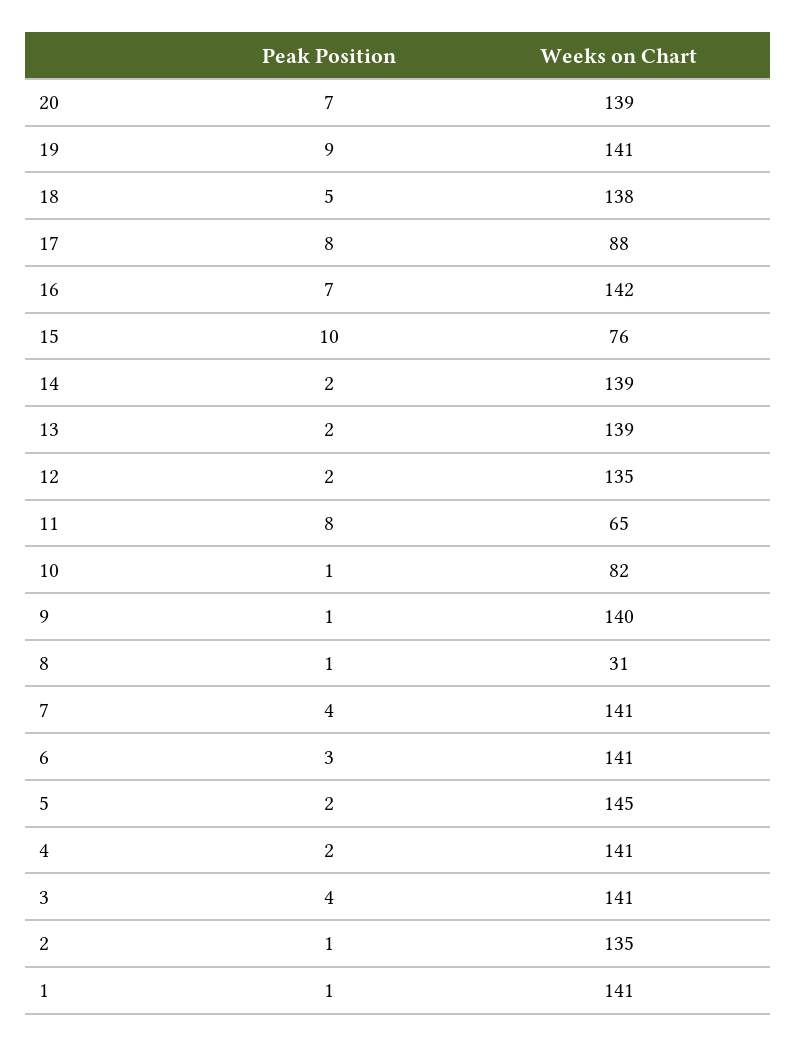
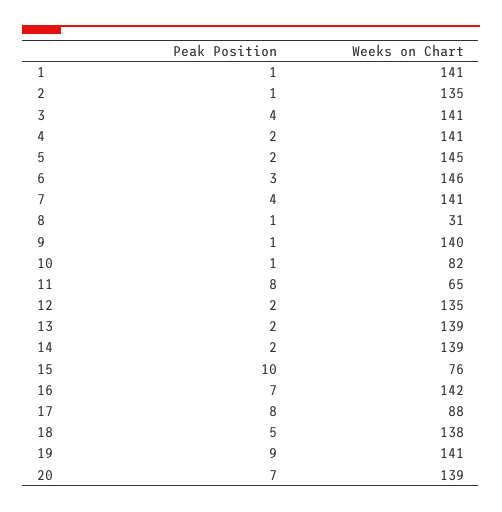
Weeks on Chart, 6: 141 -> 146

